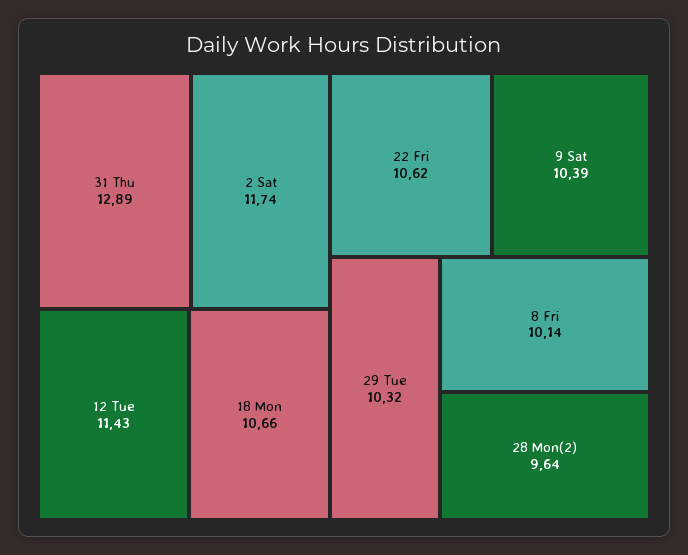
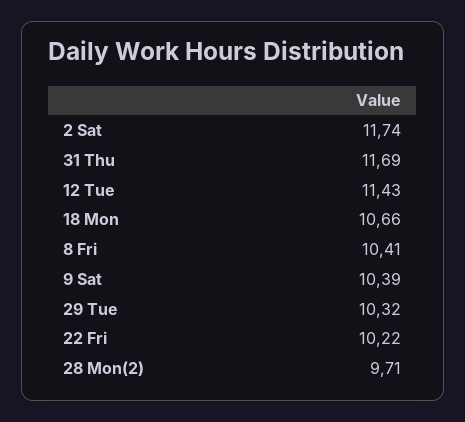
31 Thu: 12.89 -> 11.69
22 Fri: 10.62 -> 10.22
8 Fri: 10.14 -> 10.41
28 Mon(2): 9.64 -> 9.71

